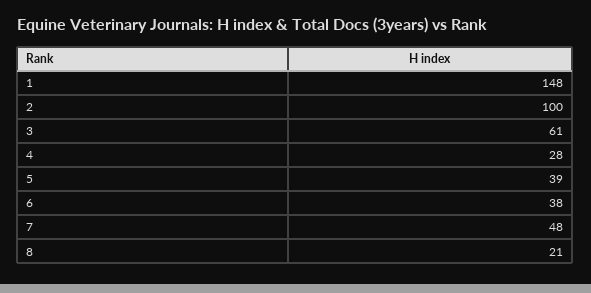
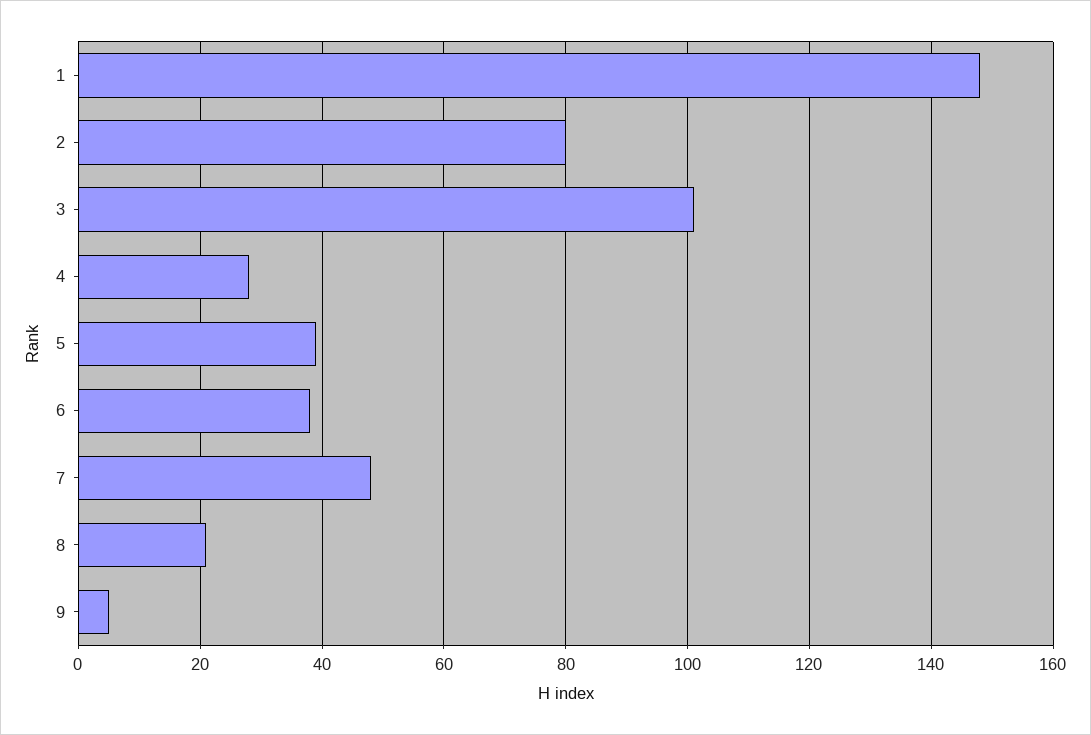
2: 100 -> 80
3: 61 -> 100
9: none -> 5

